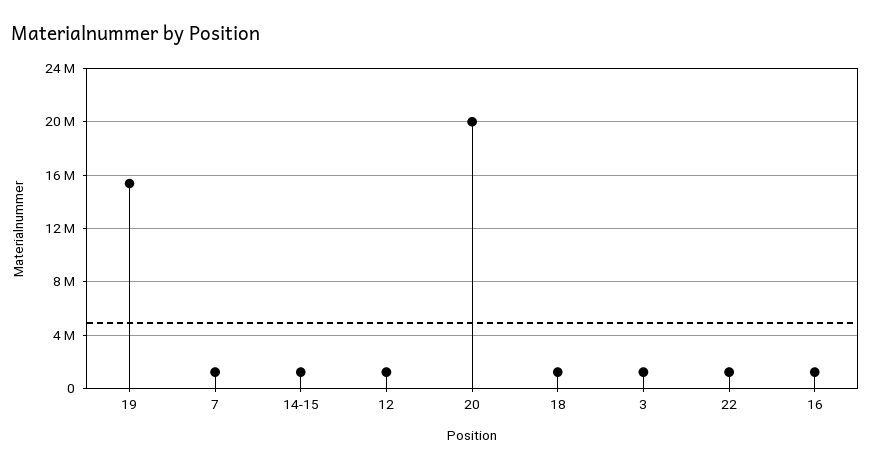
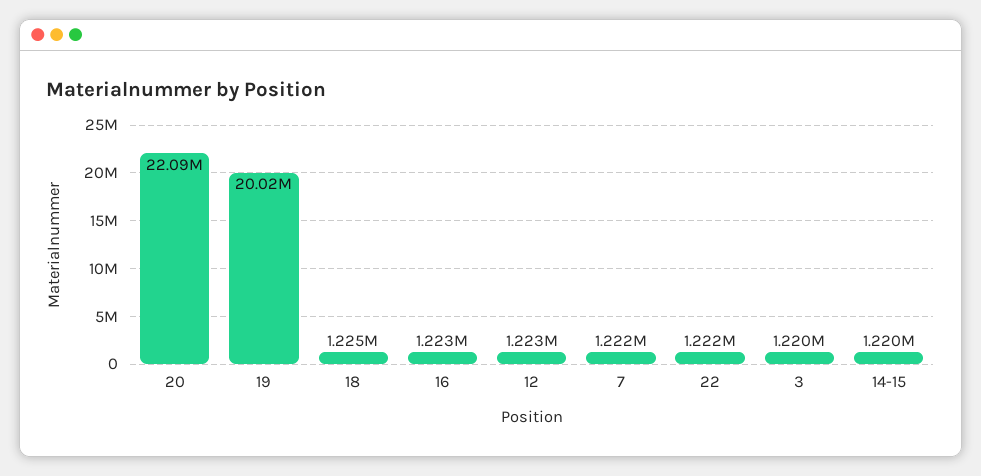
19: 15500000 -> 20020000
20: 20000000 -> 22090000

